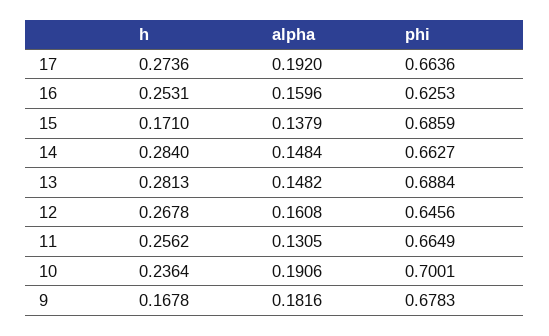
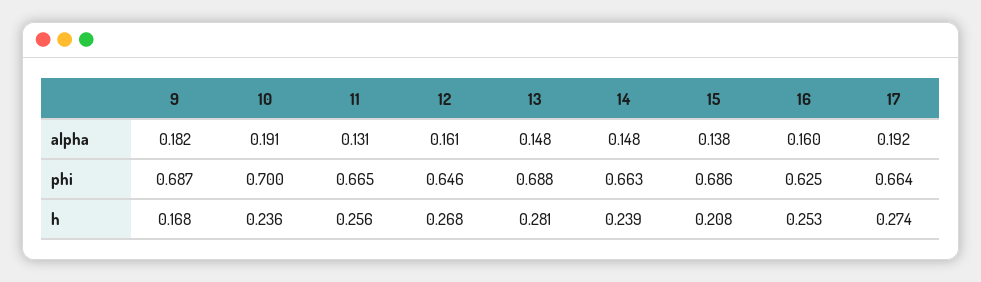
h, 15: 0.171 -> 0.208
h, 14: 0.284 -> 0.239
phi, 9: 0.6783 -> 0.687

